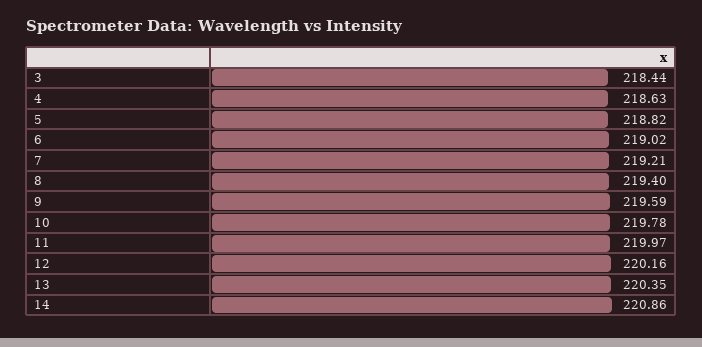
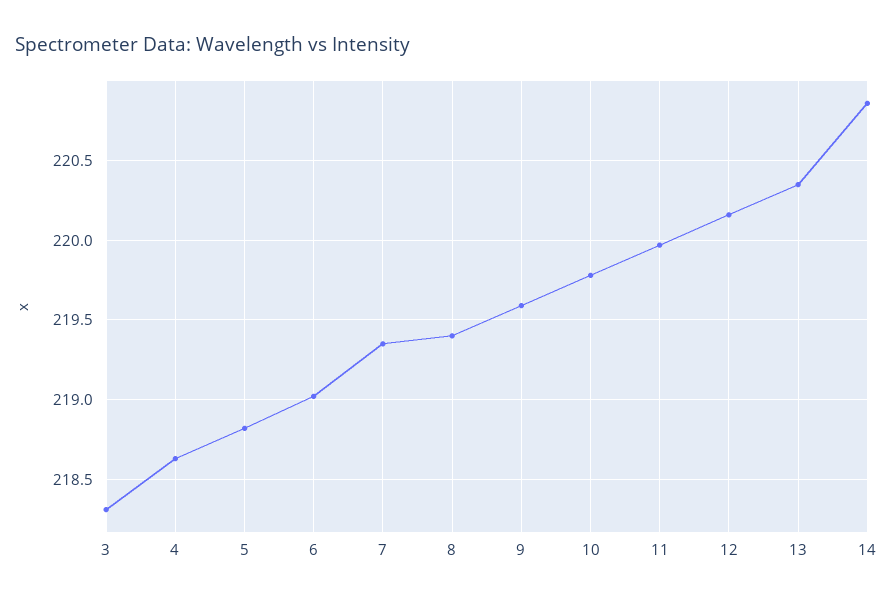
3: 218.44 -> 218.3
7: 219.21 -> 219.35

